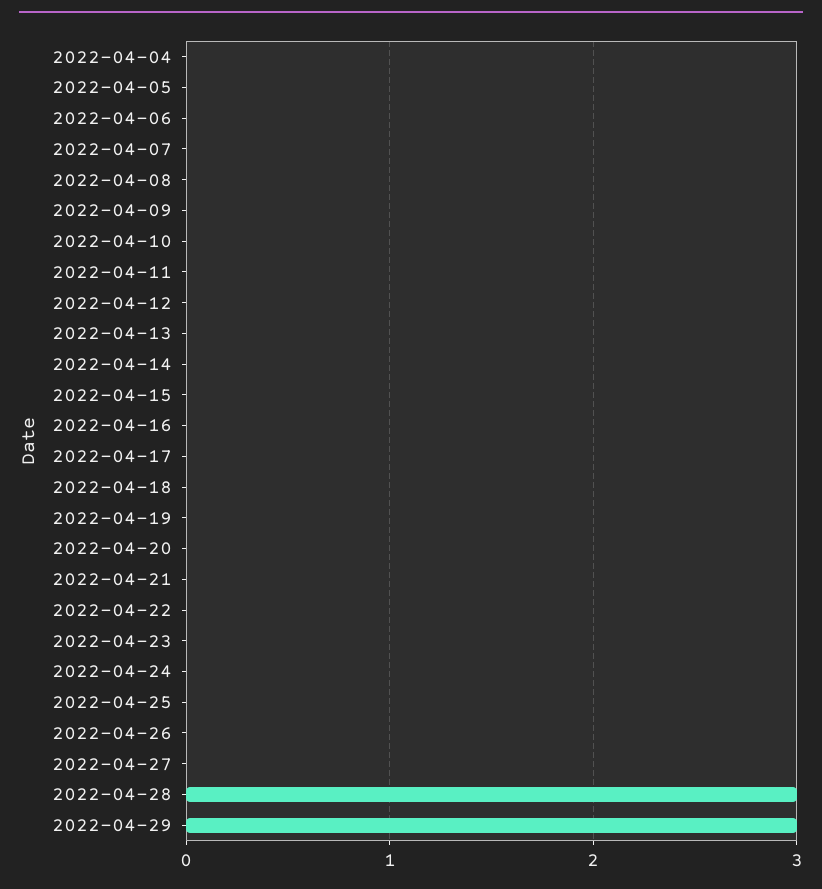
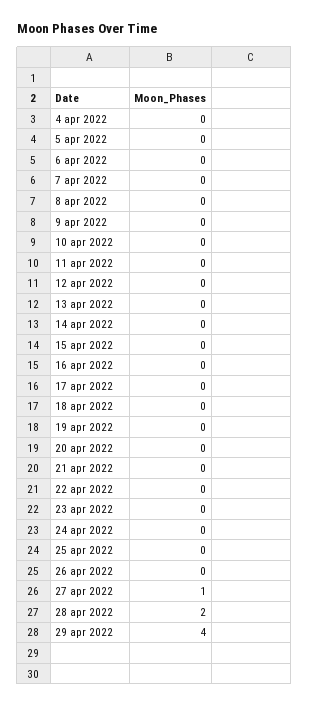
2022-04-27: 0 -> 1
2022-04-28: 3 -> 2
2022-04-29: 3 -> 4

